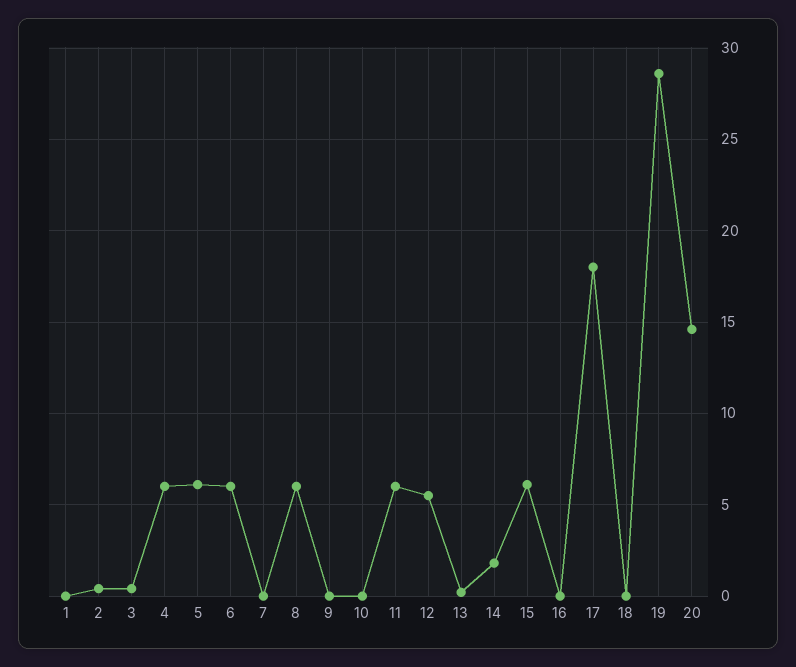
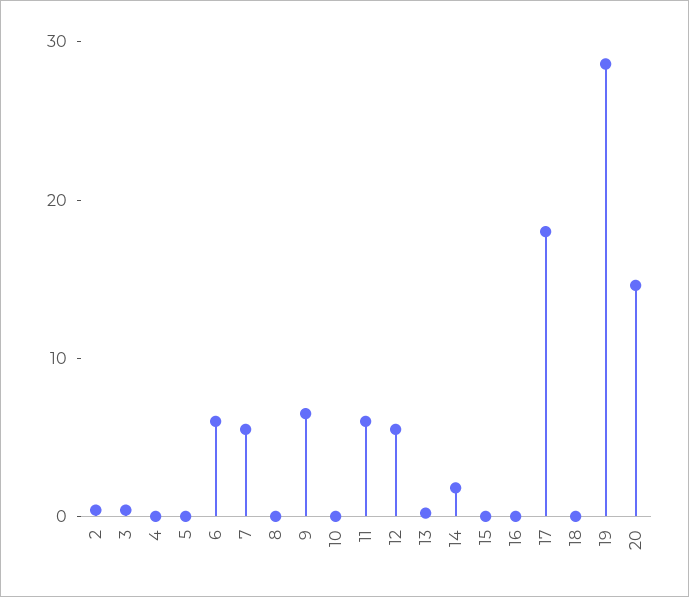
1: 0 -> none
4: 6 -> 0
5: 6 -> 0
7: 0 -> 6
8: 6 -> 0
9: 0 -> 6
15: 6 -> 0

